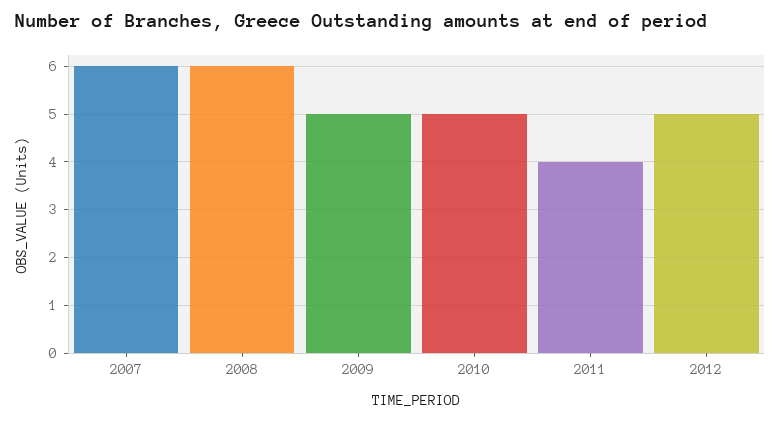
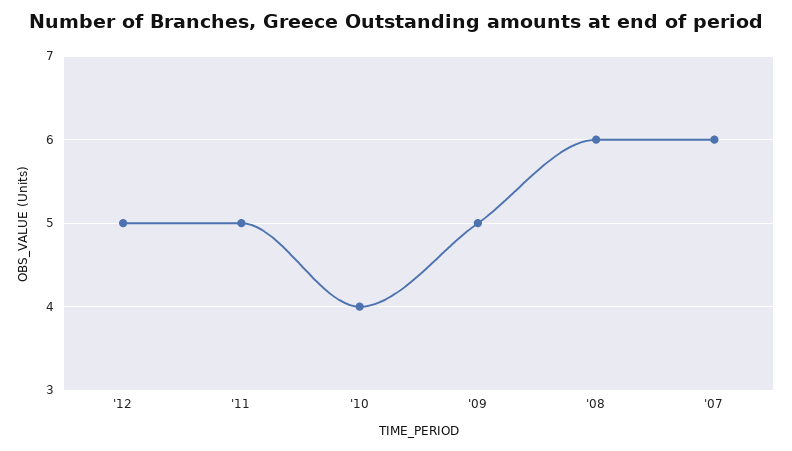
2010: 5 -> 4
2011: 4 -> 5

